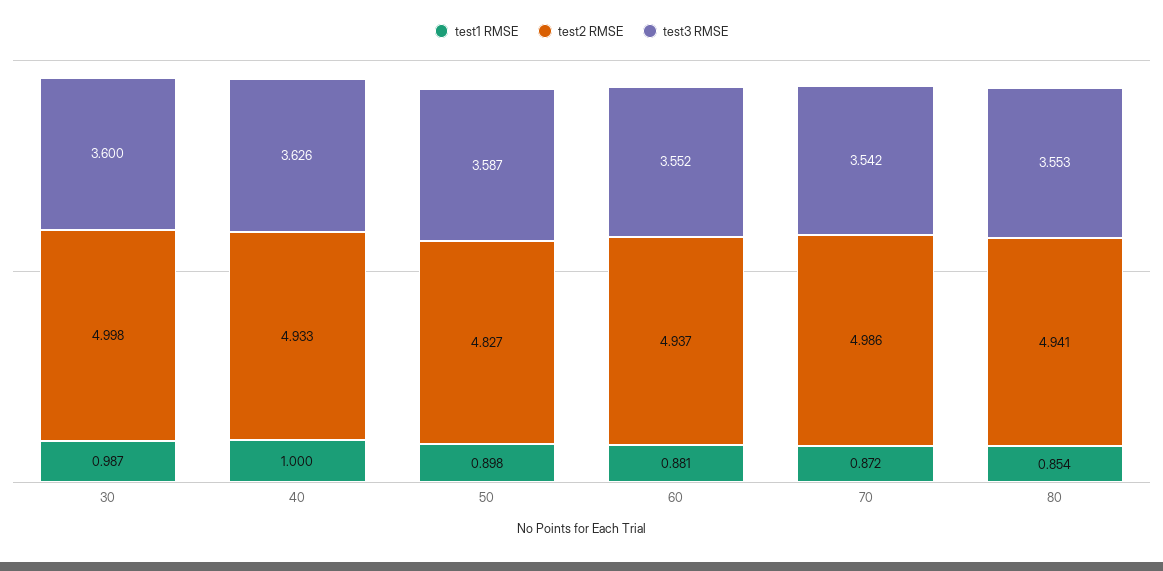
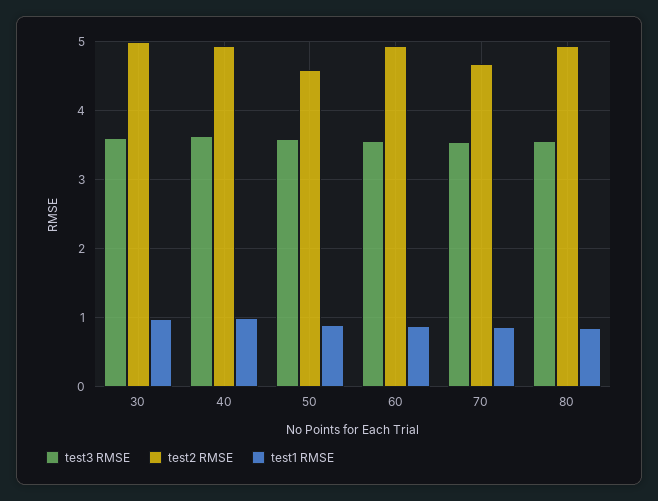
test2 RMSE, 50: 4.827 -> 4.6
test2 RMSE, 70: 4.986 -> 4.7

